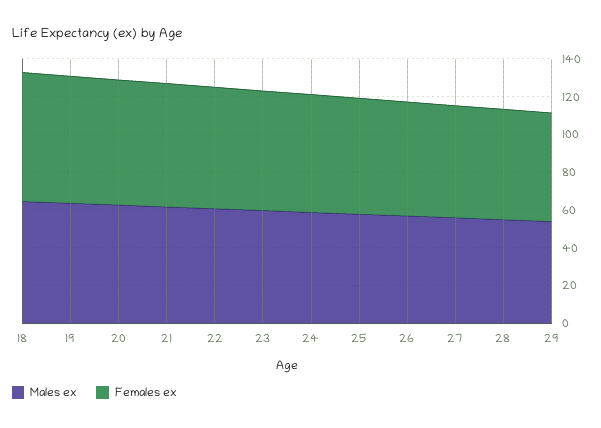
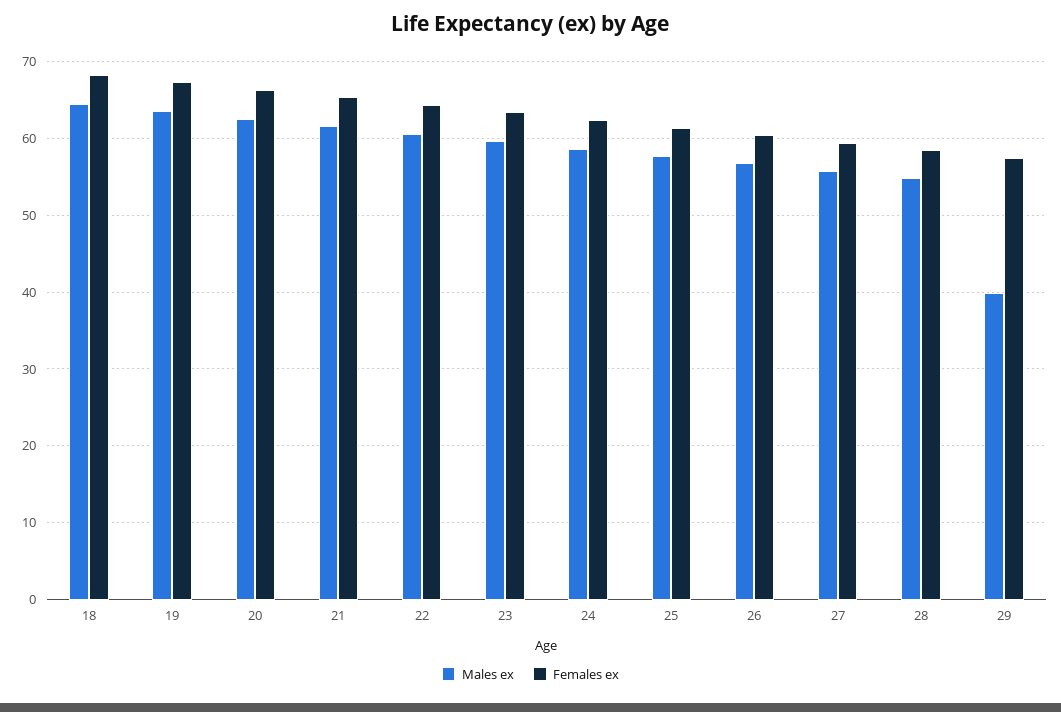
Males ex, 29: 55 -> 40

